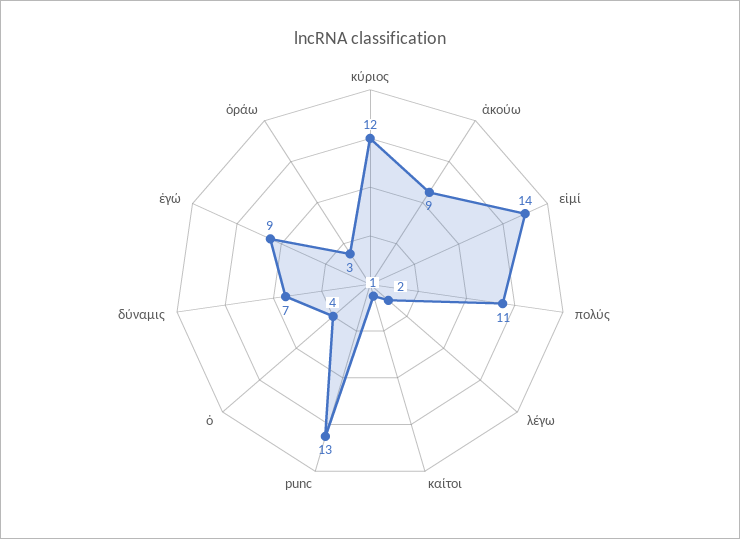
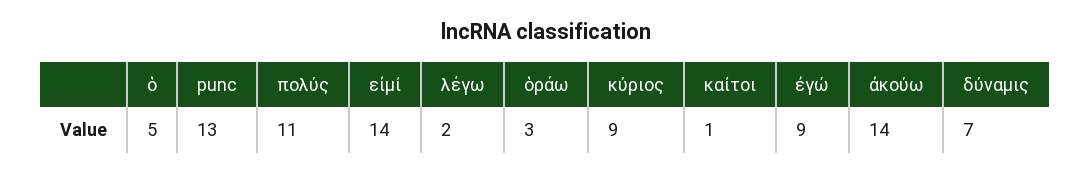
κύριος: 12 -> 9
ἀκούω: 9 -> 14
ὁ: 4 -> 5

